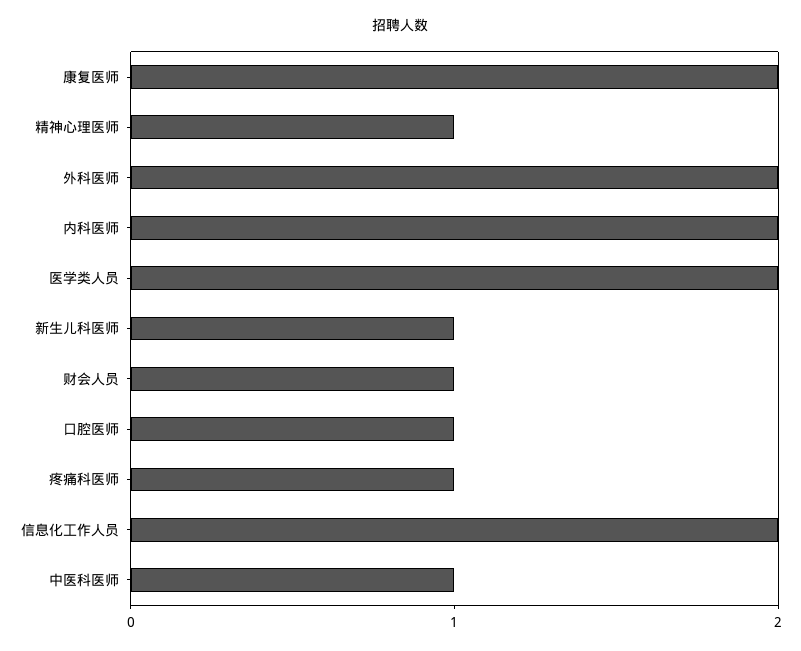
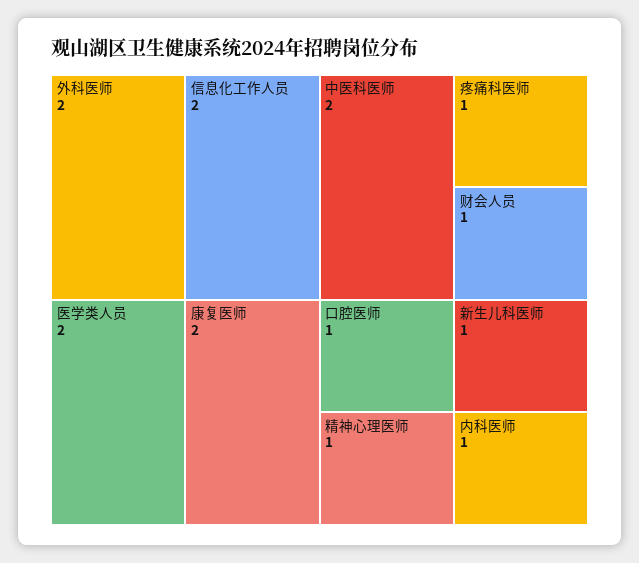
内科医师: 2 -> 1
中医科医师: 1 -> 2

